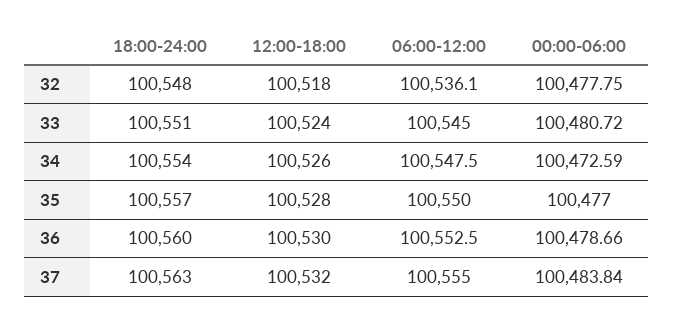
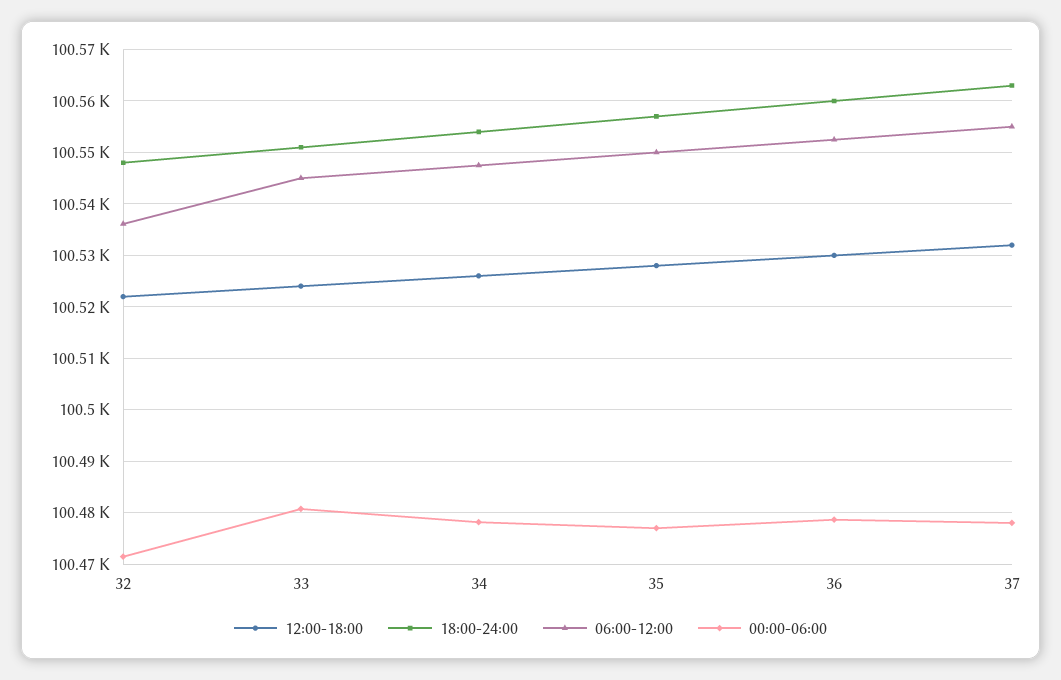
12:00-18:00, 32: 100518 -> 100522
00:00-06:00, 32: 100477.75 -> 100472
00:00-06:00, 34: 100472.59 -> 100478
00:00-06:00, 37: 100483.84 -> 100478

